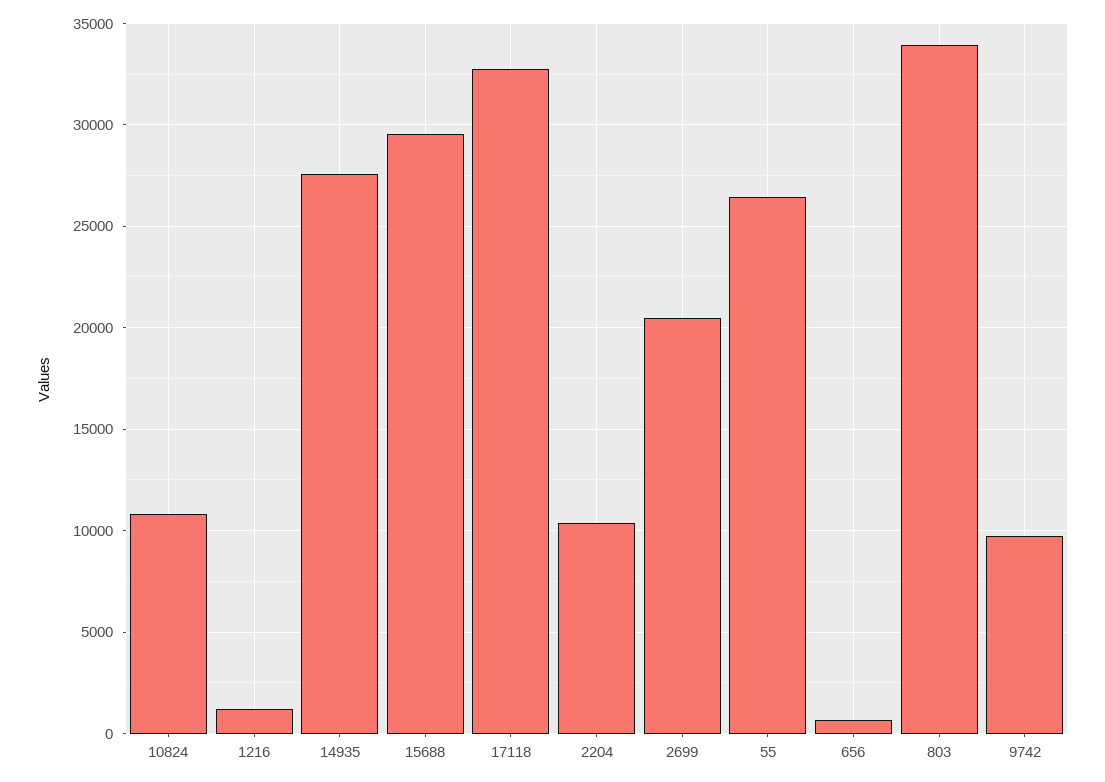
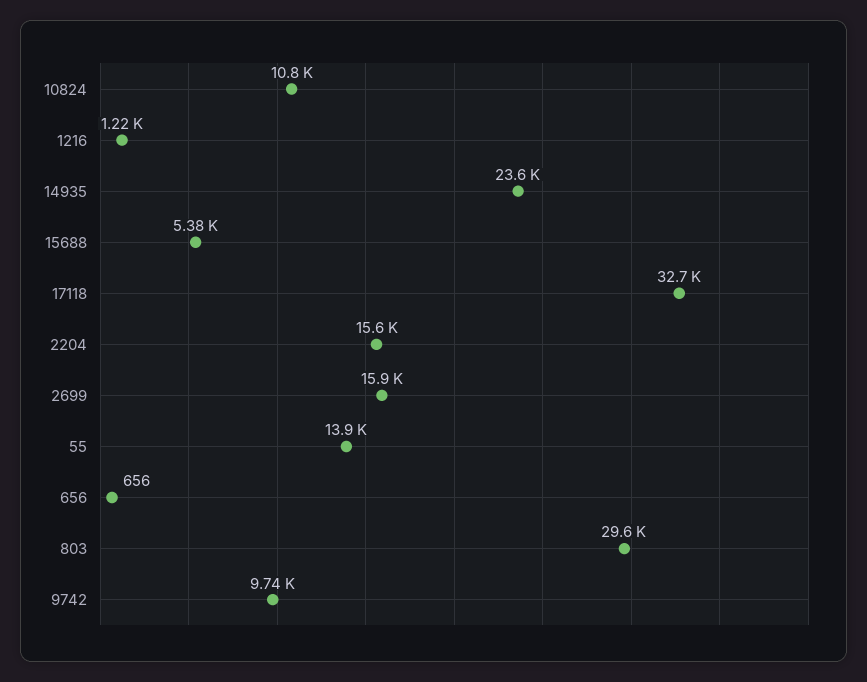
14935: 27500 -> 23600
15688: 29500 -> 5380
2204: 10500 -> 15600
2699: 20500 -> 15900
55: 26500 -> 13900
803: 34000 -> 29600

